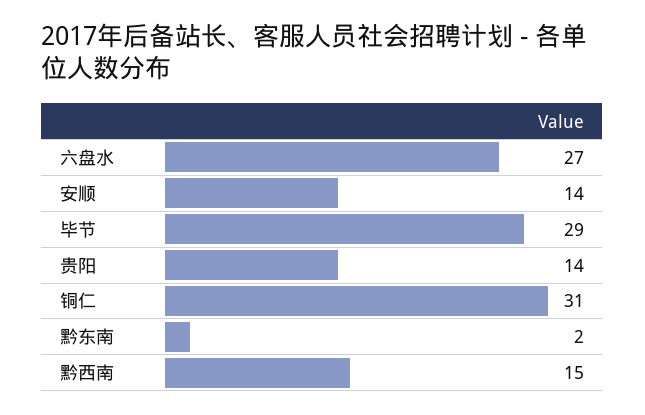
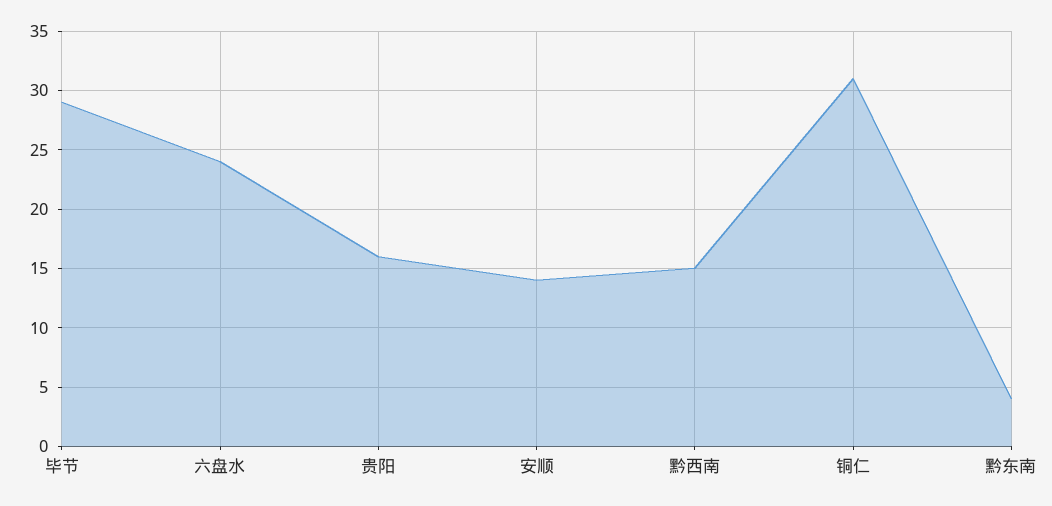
六盘水: 27 -> 24
贵阳: 14 -> 16
黔东南: 2 -> 4

